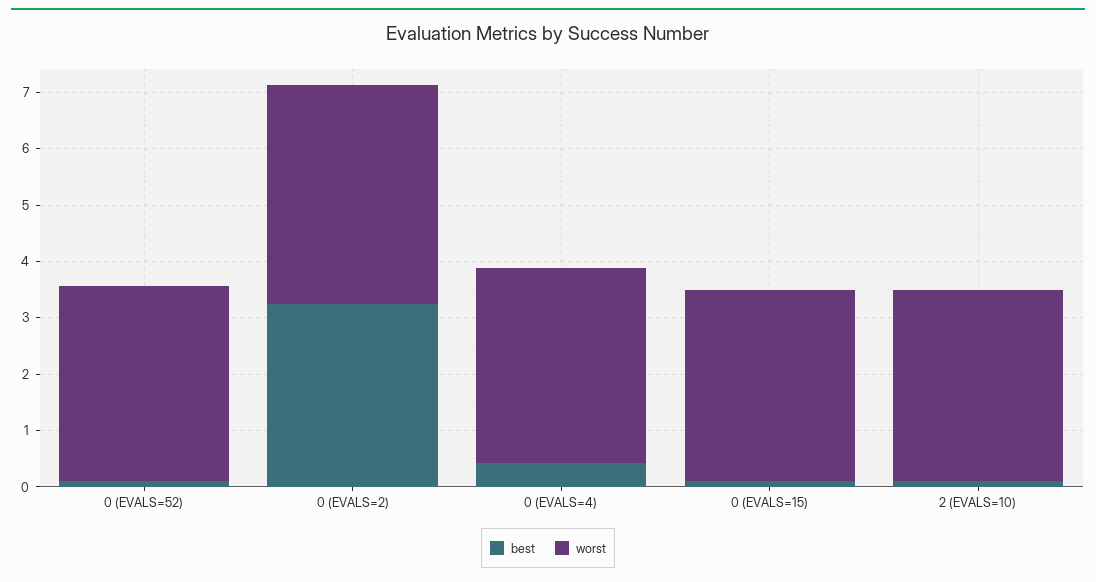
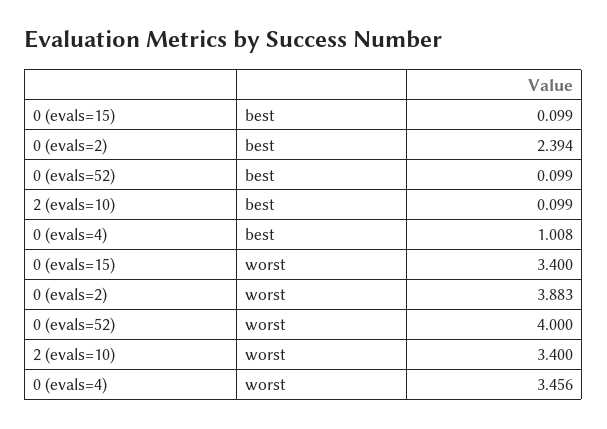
worst, 0 (EVALS=52): 3.4 -> 4
best, 0 (EVALS=2): 3.2 -> 2.394
best, 0 (EVALS=4): 0.4 -> 1.008

